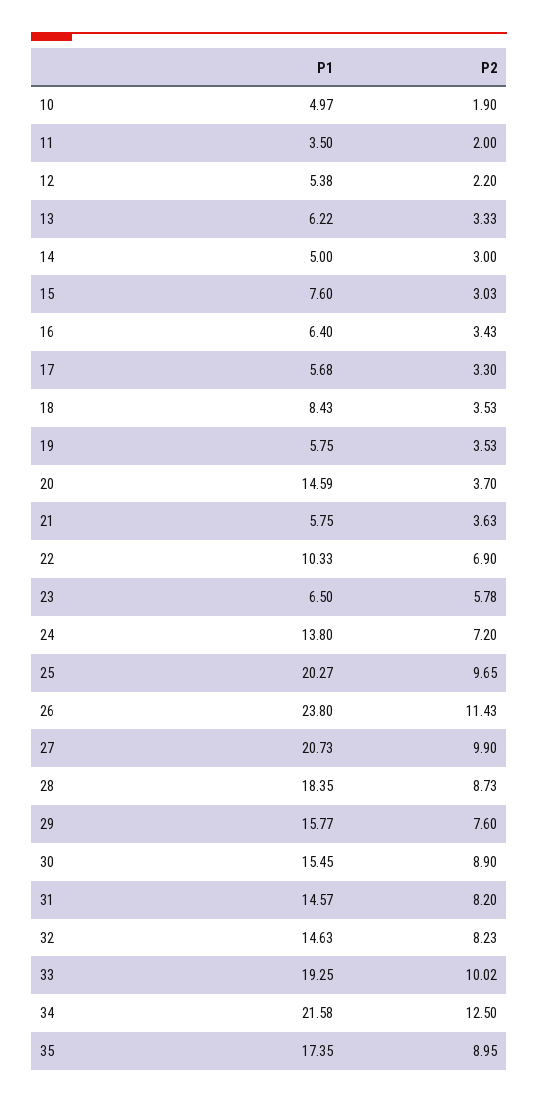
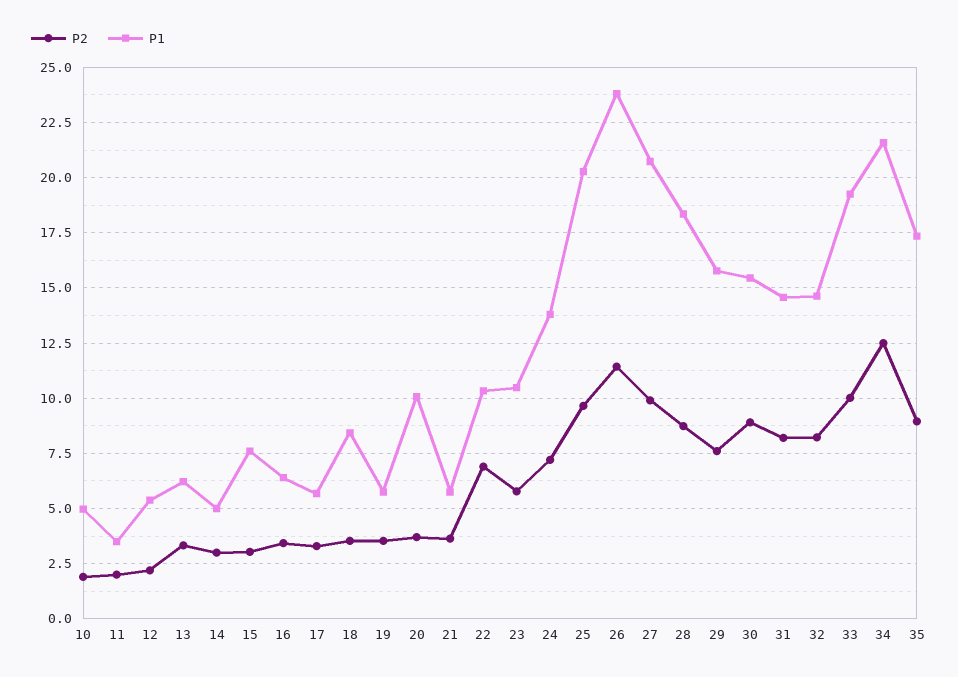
P1, 20: 14.59 -> 10
P1, 23: 6.5 -> 10.5

